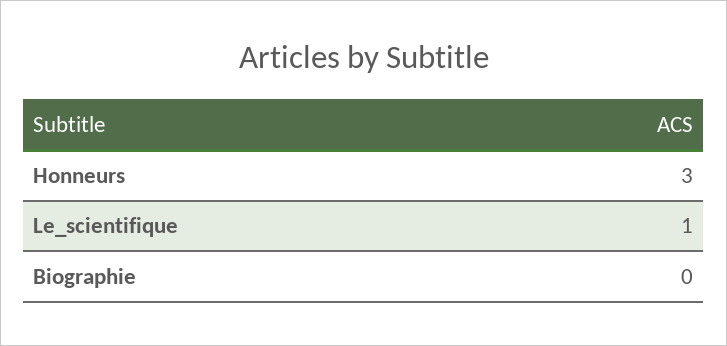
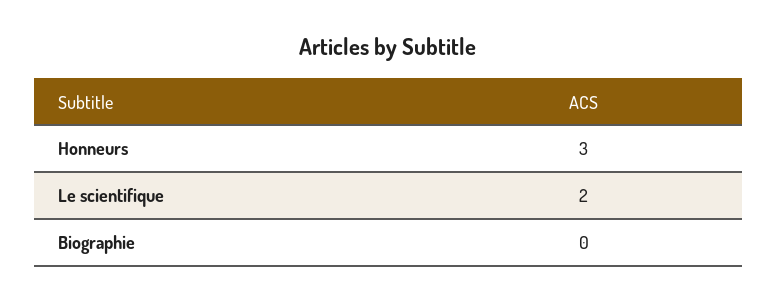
Le_scientifique: 1 -> 2

